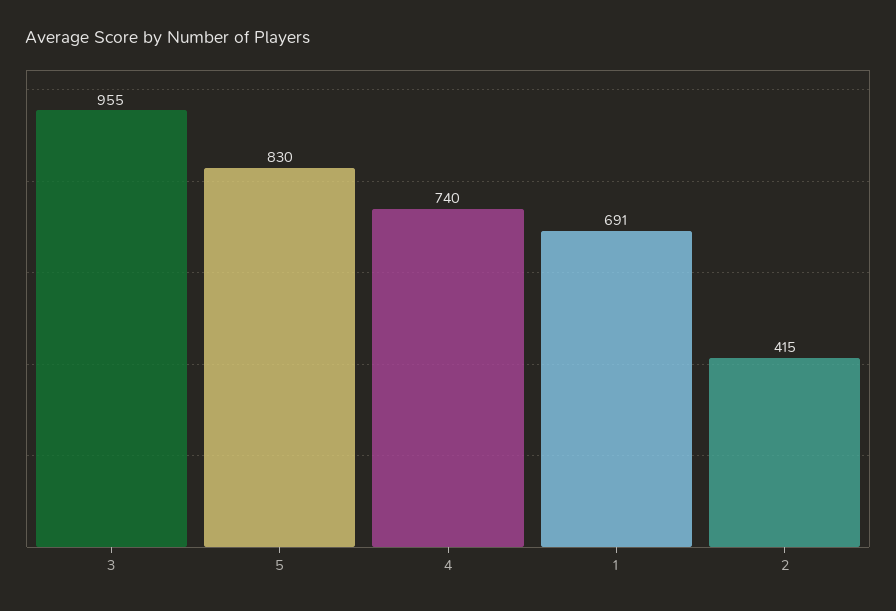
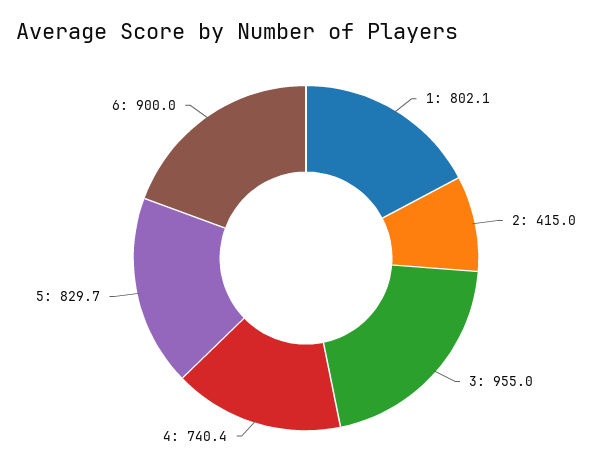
1: 691 -> 802.1
6: none -> 900

